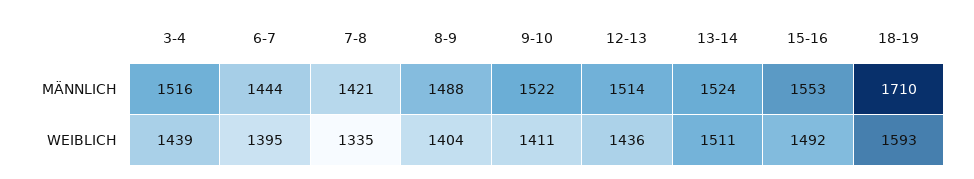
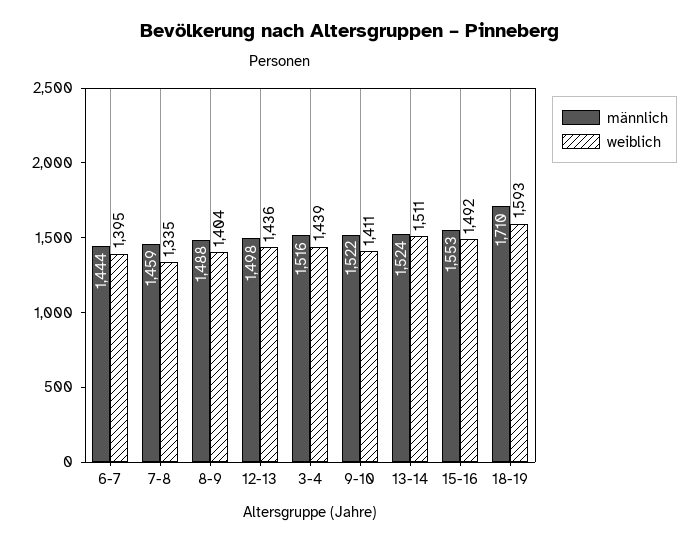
MÄNNLICH, 7-8: 1421 -> 1459
MÄNNLICH, 12-13: 1514 -> 1498

